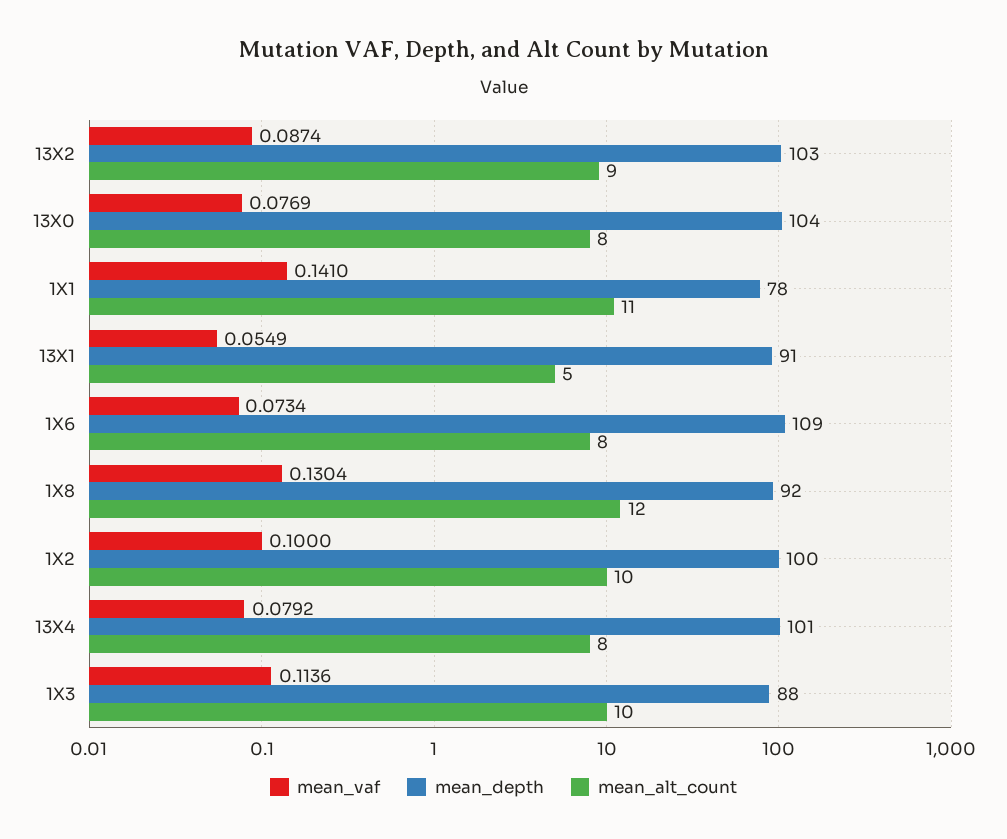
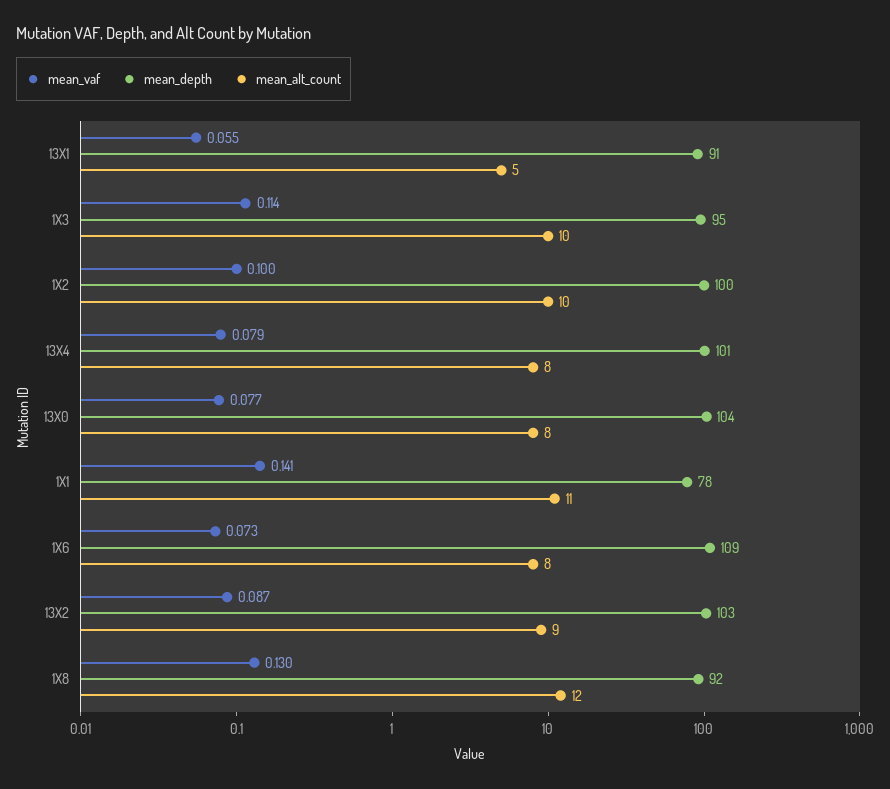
mean_depth, 1X3: 88 -> 95

